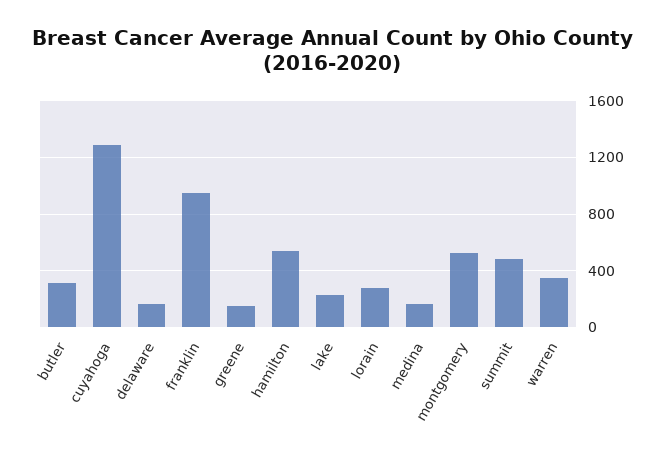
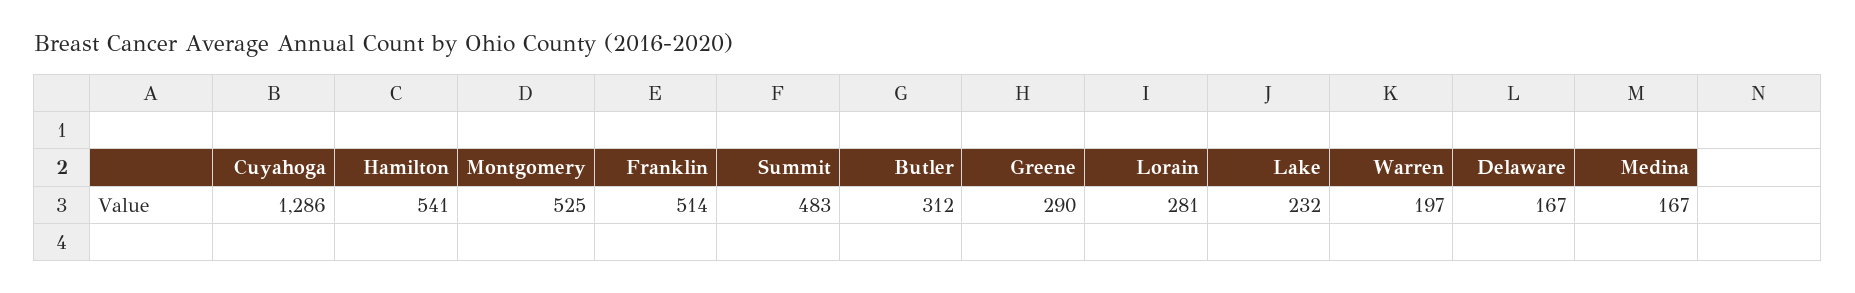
franklin: 950 -> 514
greene: 150 -> 290
warren: 350 -> 197

